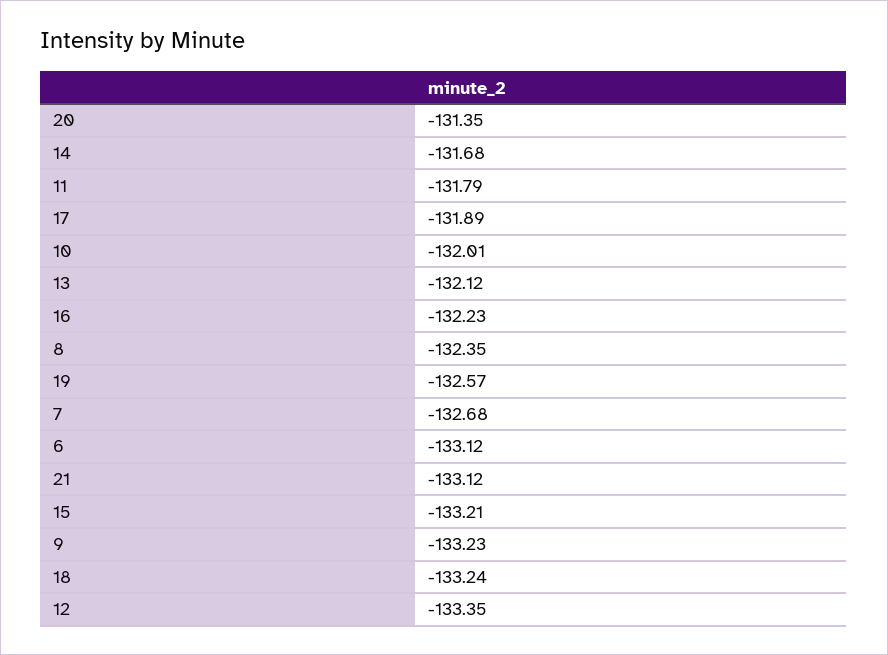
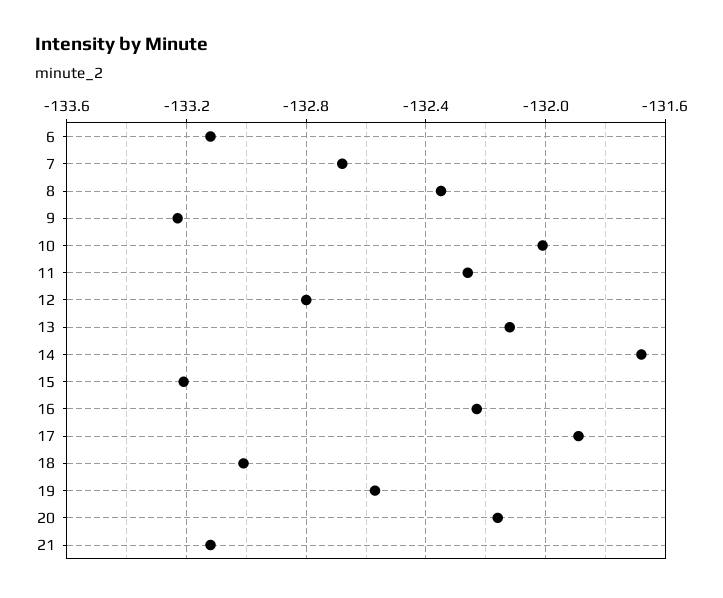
20: -131.35 -> -132.15
11: -131.79 -> -132.25
18: -133.24 -> -133
12: -133.35 -> -132.8

